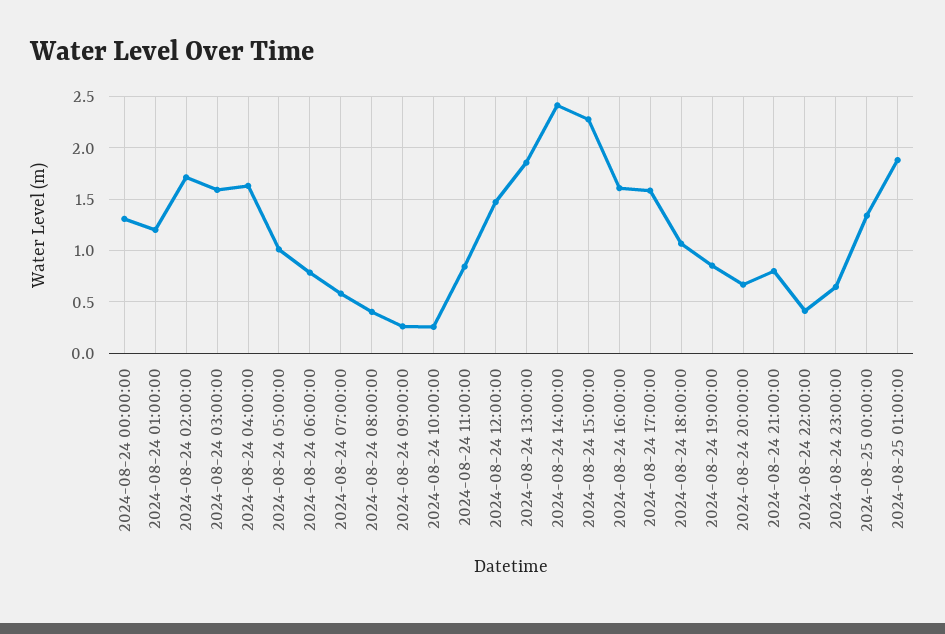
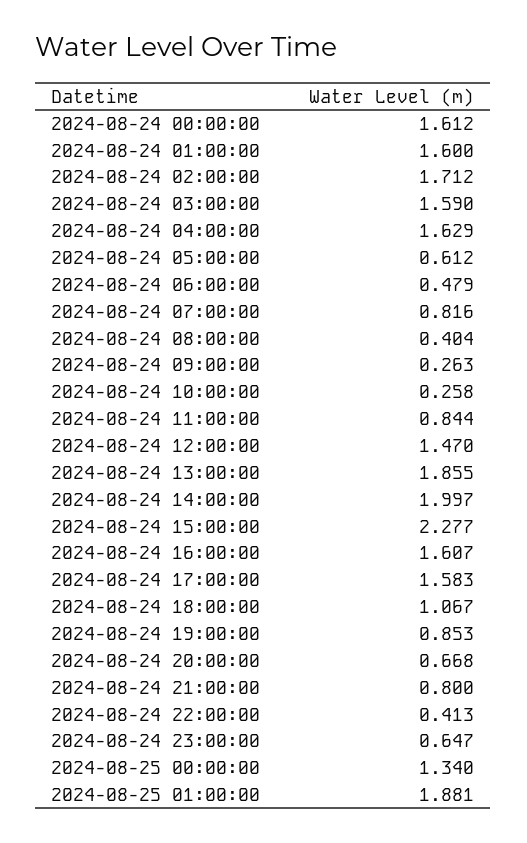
2024-08-24 00:00:00: 1.3 -> 1.612
2024-08-24 01:00:00: 1.2 -> 1.6
2024-08-24 05:00:00: 1 -> 0.612
2024-08-24 06:00:00: 0.8 -> 0.479
2024-08-24 07:00:00: 0.6 -> 0.816
2024-08-24 14:00:00: 2.4 -> 1.997

